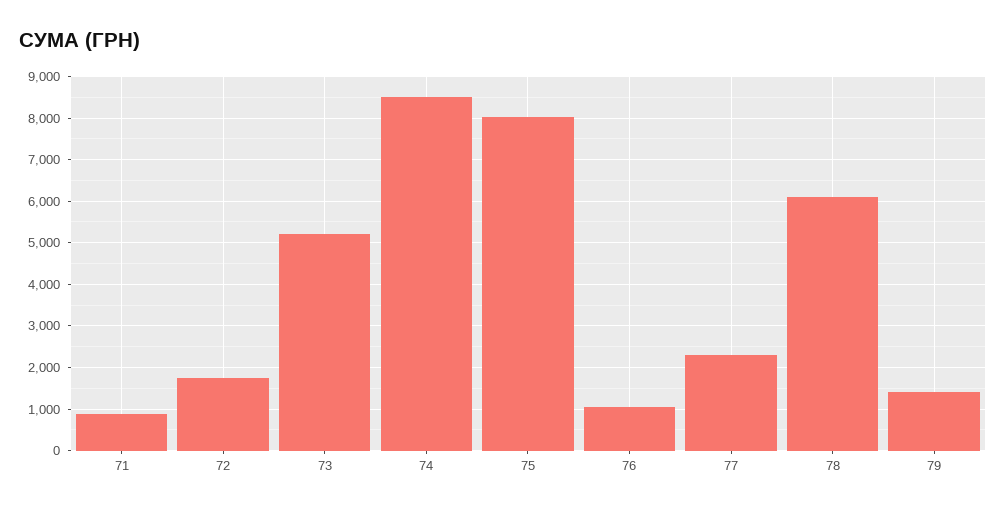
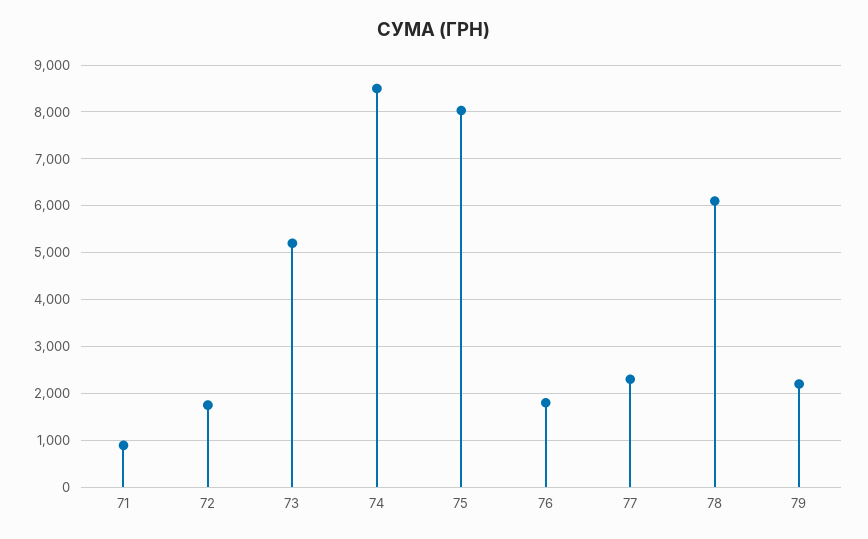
76: 1000 -> 1800
79: 1400 -> 2200

